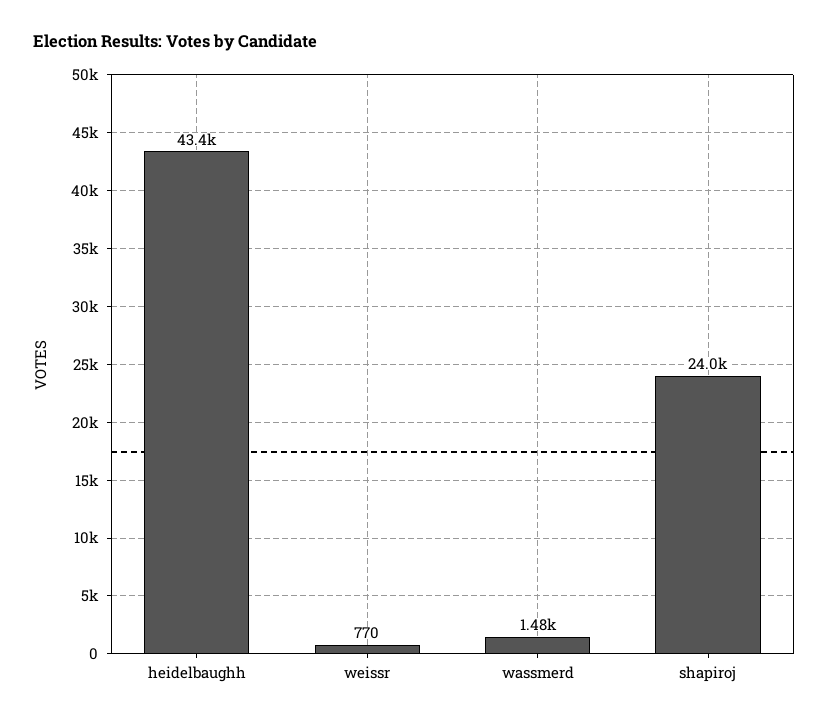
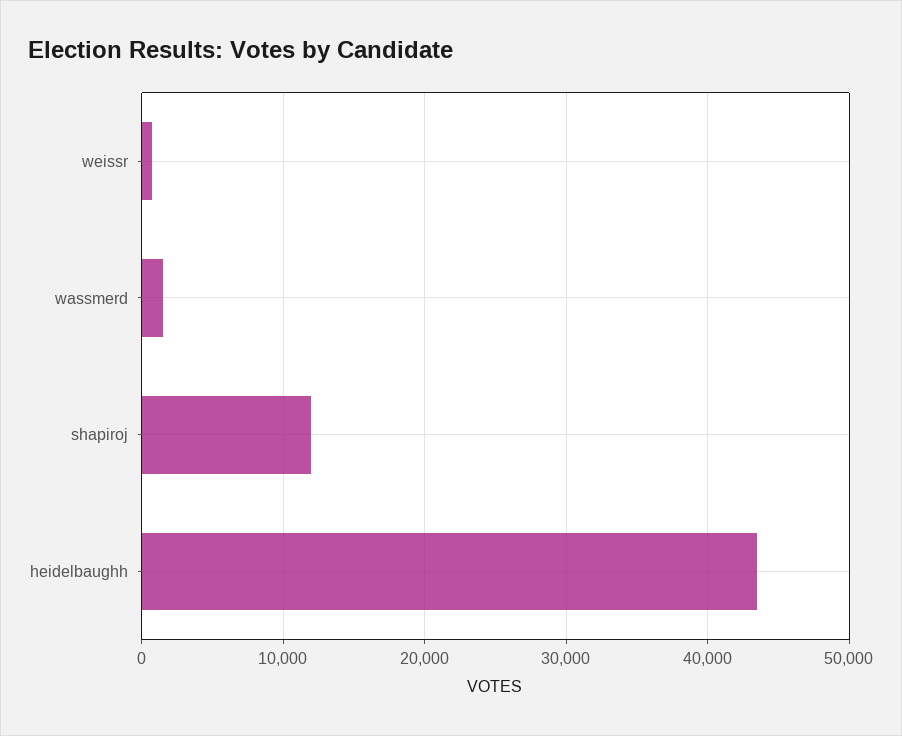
shapiroj: 24000 -> 12000

